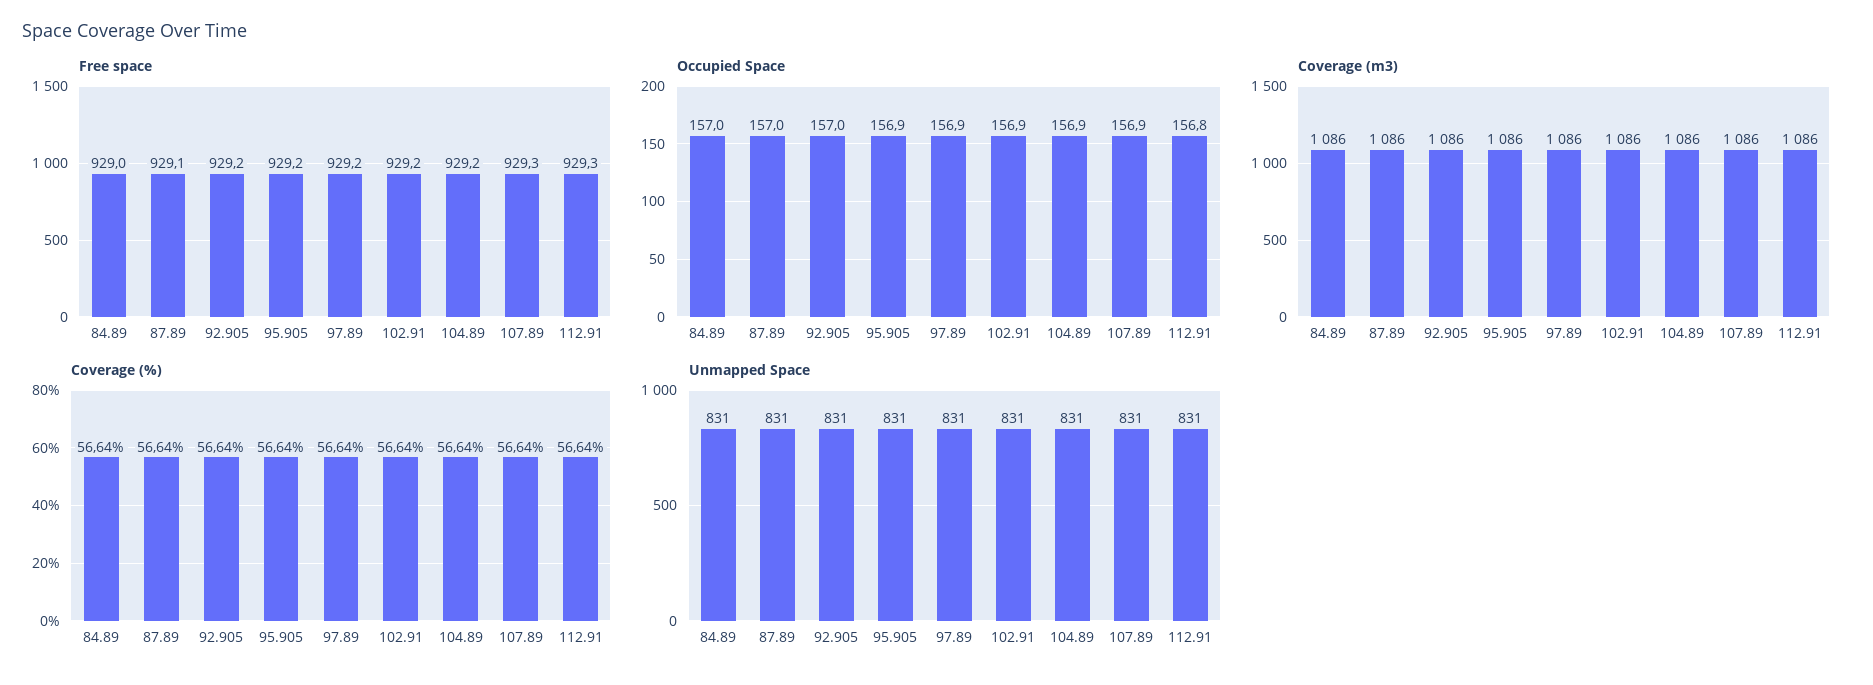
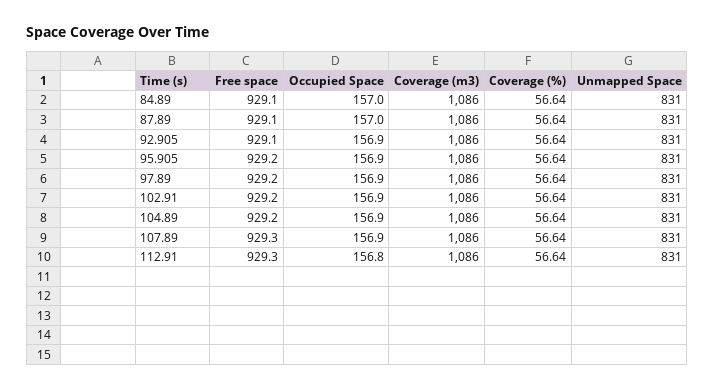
Free space, 84.89: 929 -> 929.1
Free space, 92.905: 929.2 -> 929.1
Occupied Space, 92.905: 157 -> 156.9

